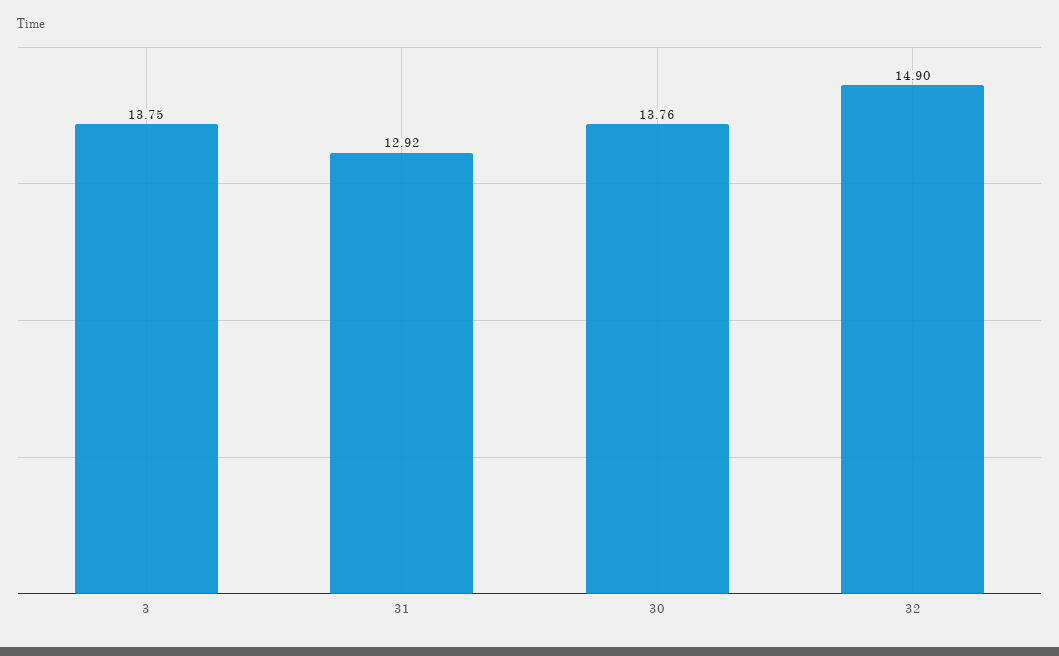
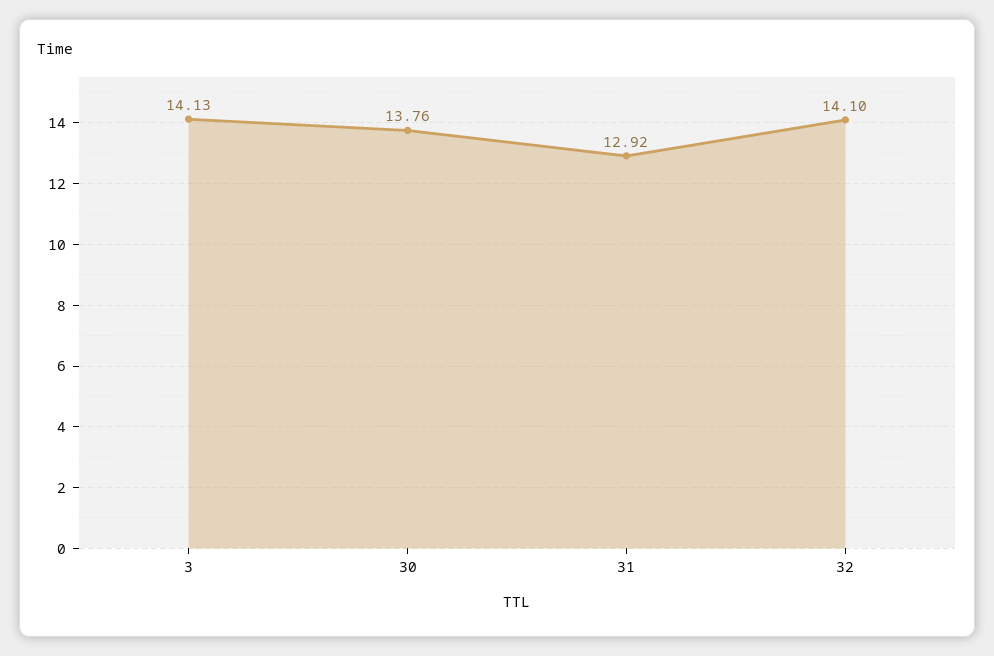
3: 13.75 -> 14.13
32: 14.9 -> 14.1

